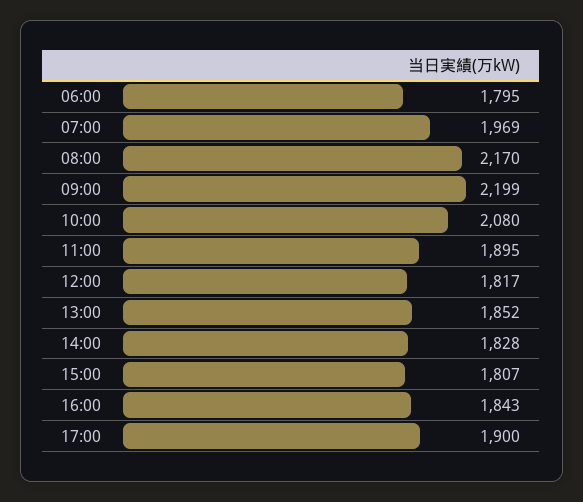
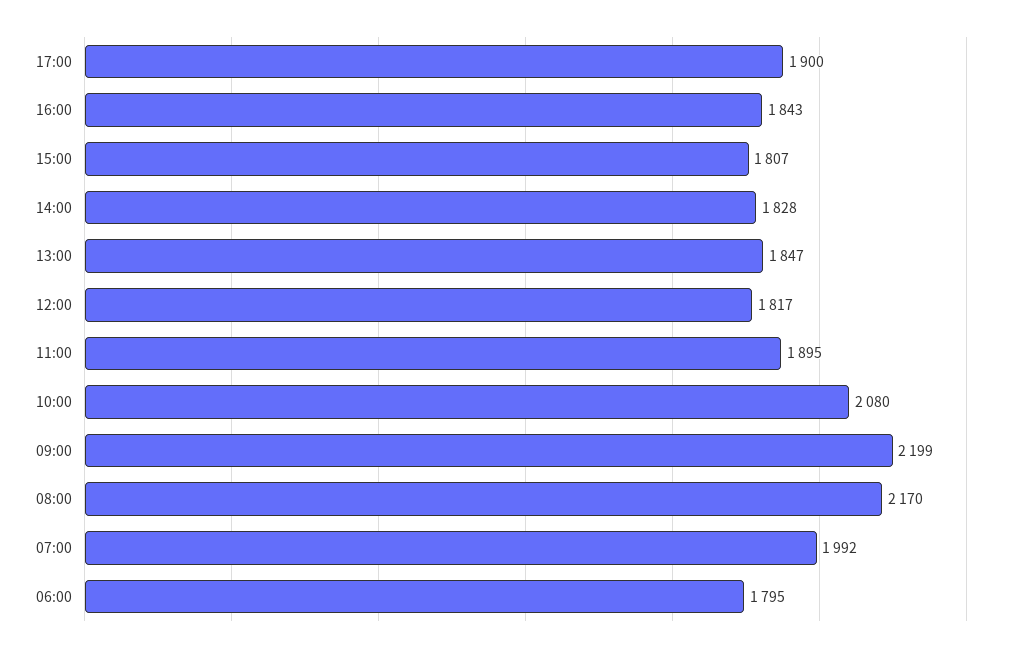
07:00: 1969 -> 1992
13:00: 1852 -> 1847

